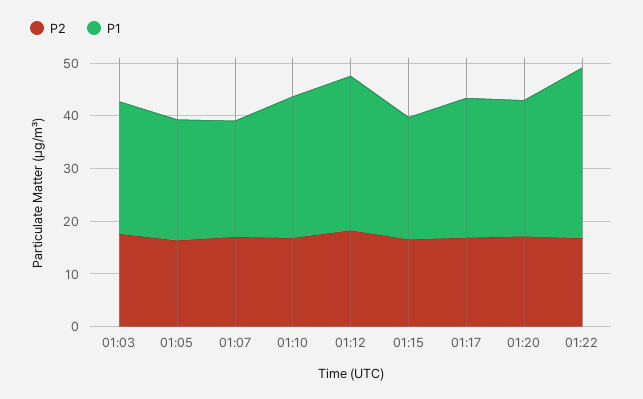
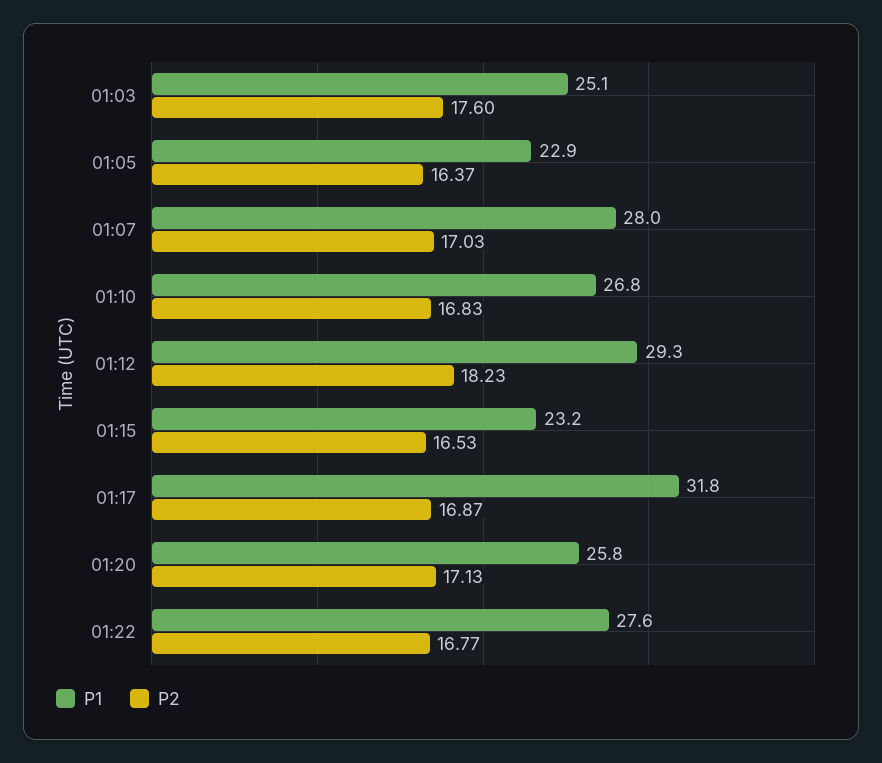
P1, 01:07: 22 -> 28
P1, 01:17: 26 -> 31.8
P1, 01:22: 32 -> 27.6

